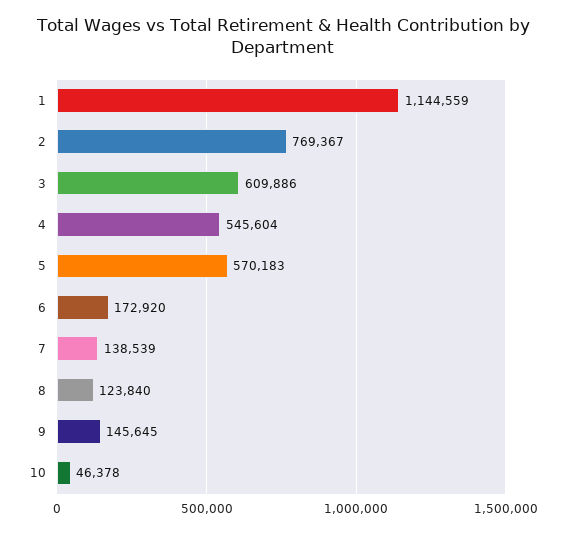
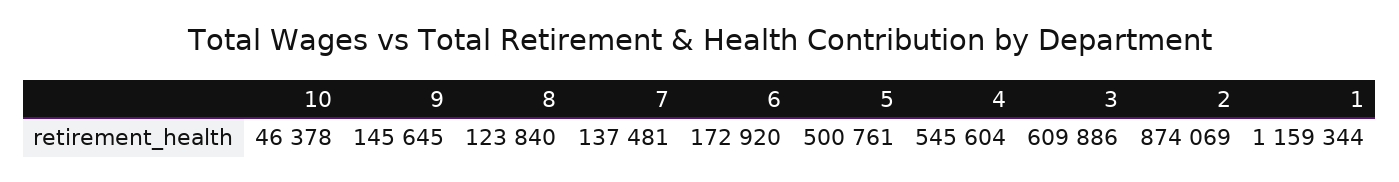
1: 1144559 -> 1159344
2: 769367 -> 874069
5: 570183 -> 500761
7: 138539 -> 137481

